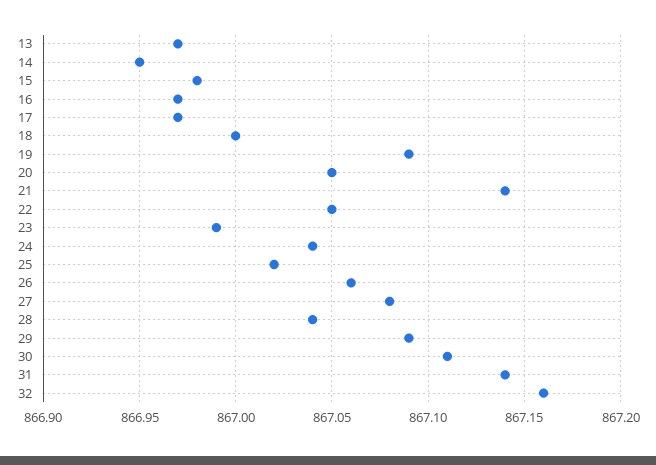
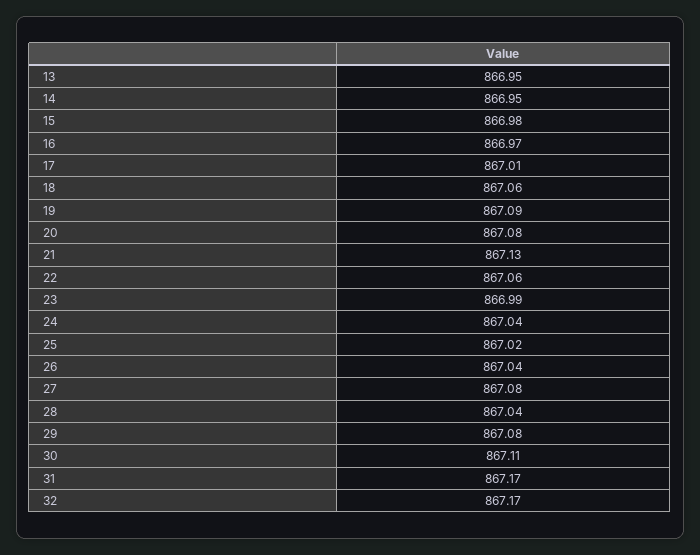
13: 866.97 -> 866.95
17: 866.97 -> 867.01
18: 867 -> 867.06
20: 867.05 -> 867.08
21: 867.14 -> 867.13
22: 867.05 -> 867.06
26: 867.06 -> 867.04
29: 867.09 -> 867.08
31: 867.14 -> 867.17
32: 867.16 -> 867.17

